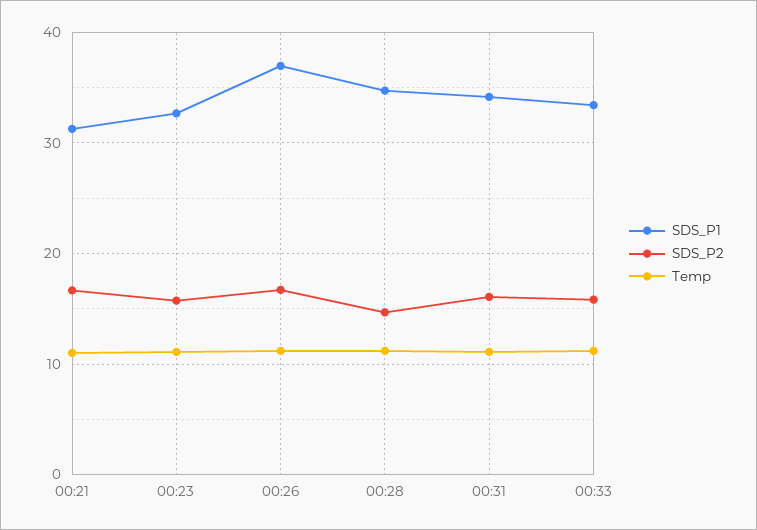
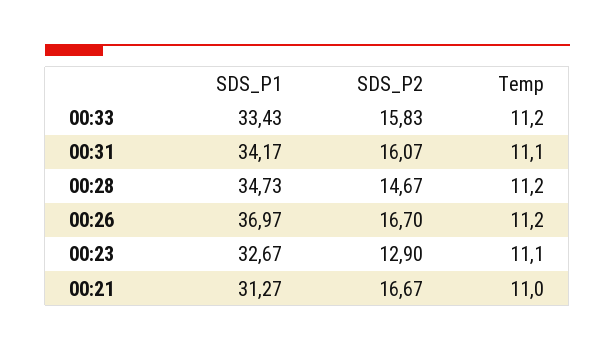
SDS_P2, 00:23: 16 -> 12.9

